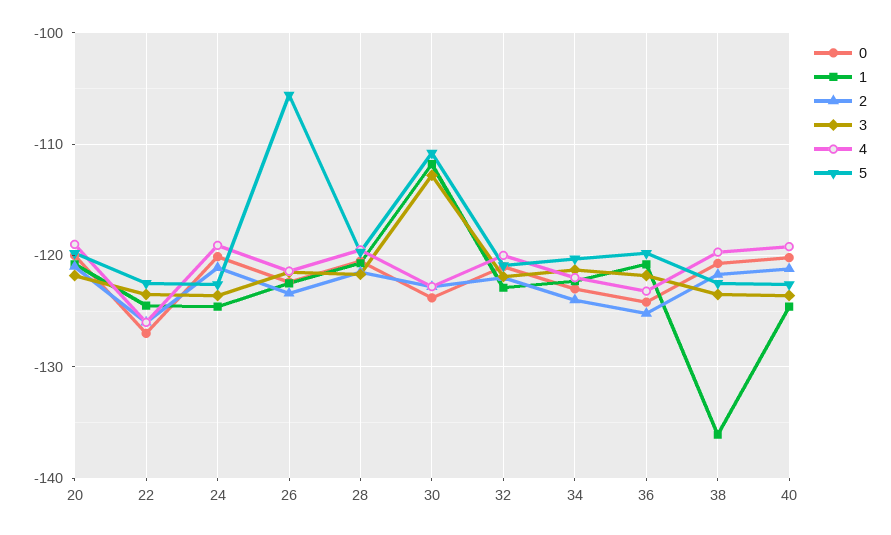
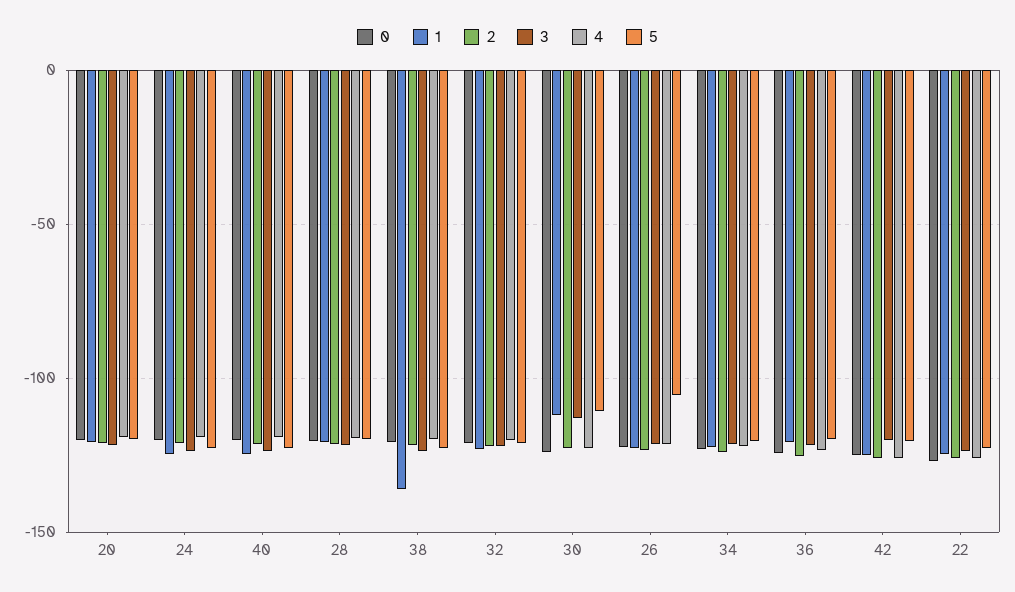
0, 42: none -> -125
1, 42: none -> -125
2, 42: none -> -125
3, 42: none -> -120
4, 42: none -> -125
5, 42: none -> -120

